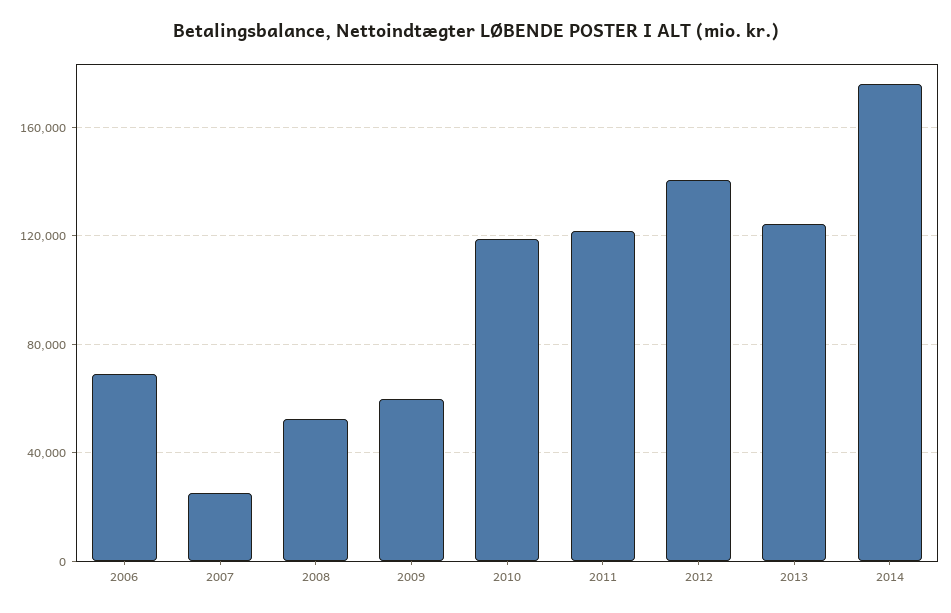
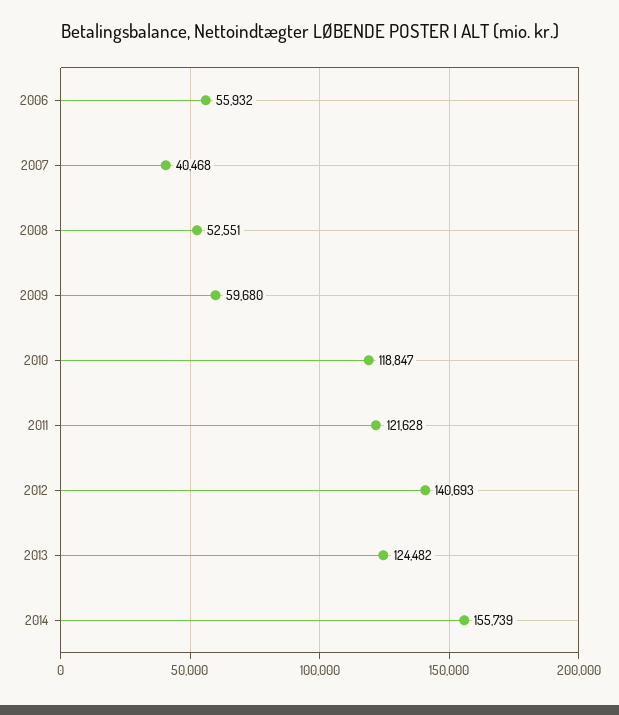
2006: 70000 -> 55932
2007: 25000 -> 40468
2014: 175000 -> 155739

